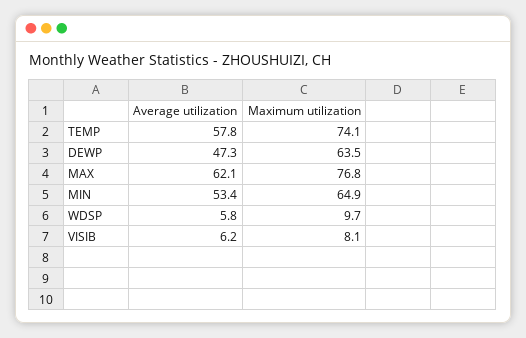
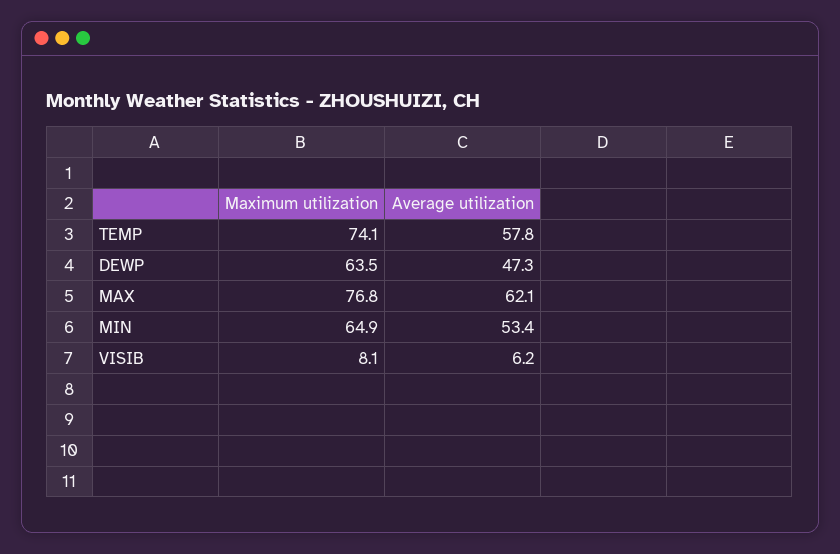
Average utilization, WDSP: 5.8 -> none
Maximum utilization, WDSP: 9.7 -> none

